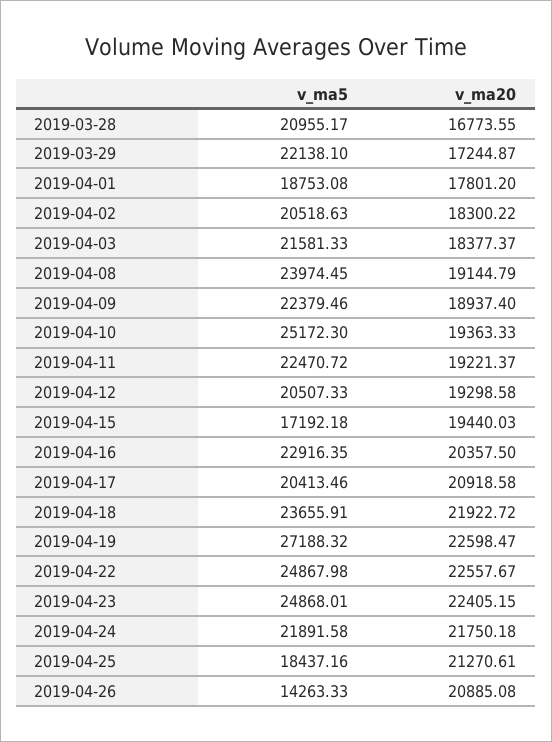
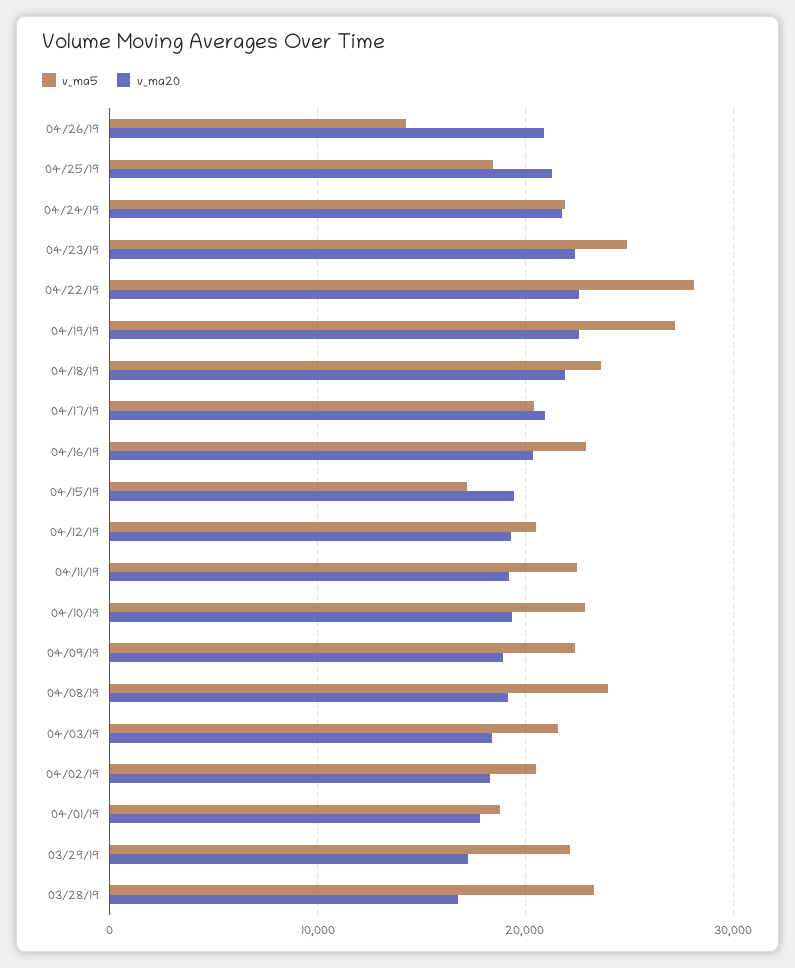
v_ma5, 2019-03-28: 20955.17 -> 23000
v_ma5, 2019-04-10: 25172.3 -> 23000
v_ma5, 2019-04-22: 24867.98 -> 28000

